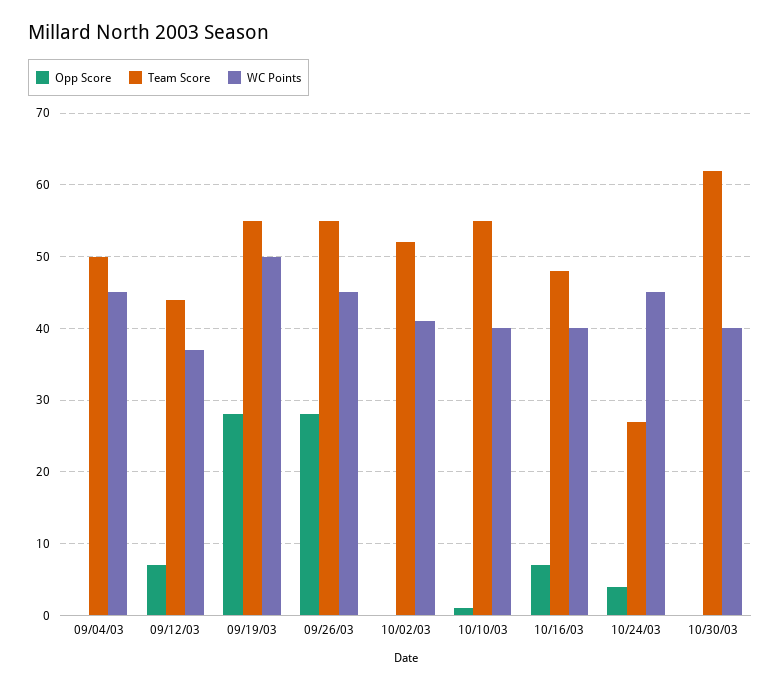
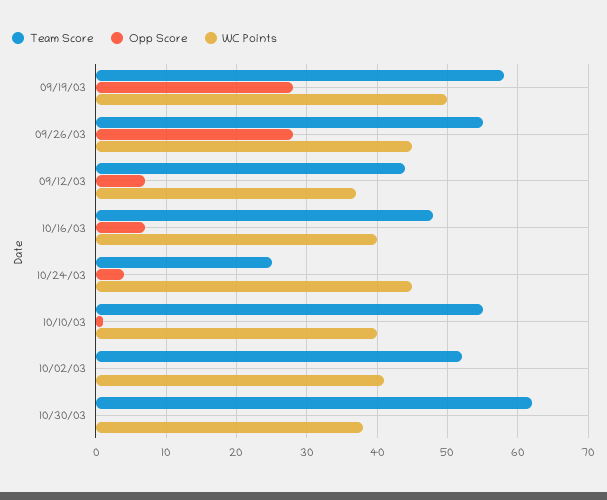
Opp Score, 09/04/03: 0 -> none
Team Score, 09/04/03: 50 -> none
WC Points, 09/04/03: 45 -> none
Team Score, 09/19/03: 55 -> 58
Team Score, 10/24/03: 27 -> 25
WC Points, 10/30/03: 40 -> 38

